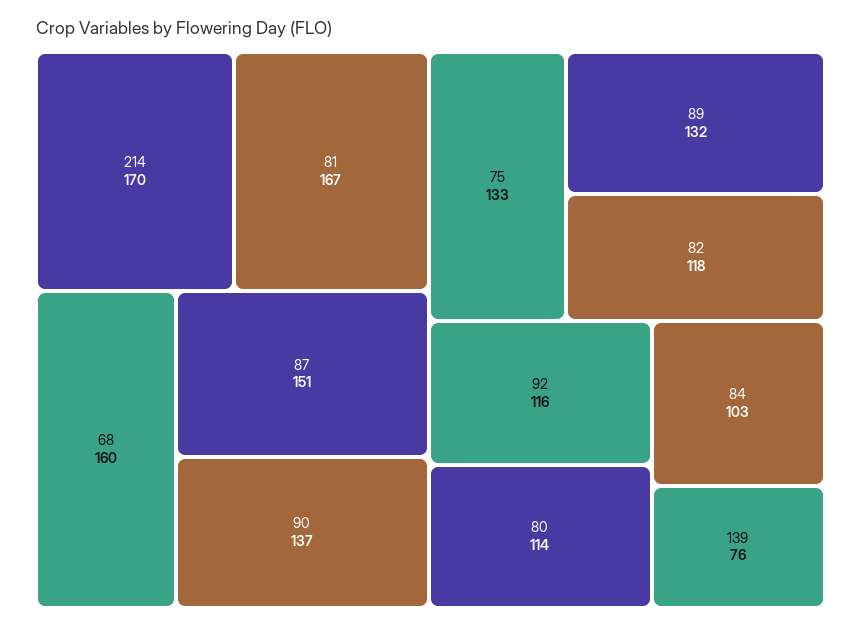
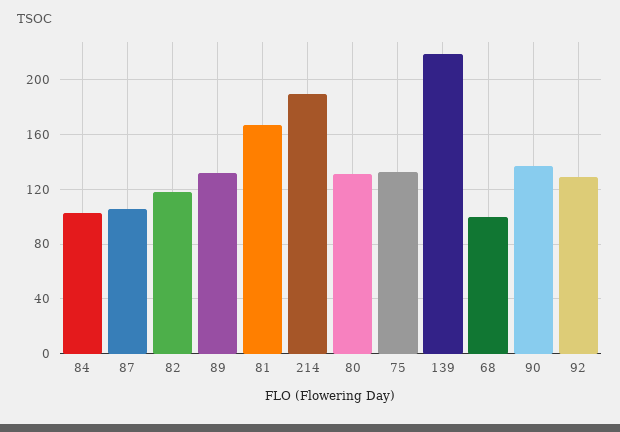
214: 170 -> 190
68: 160 -> 100
87: 151 -> 105
92: 116 -> 130
80: 114 -> 130
139: 76 -> 220

